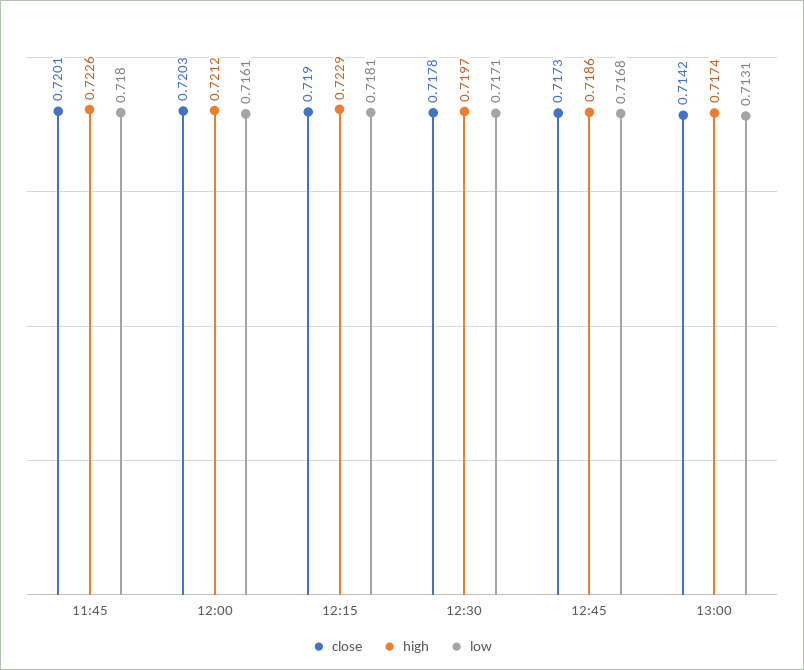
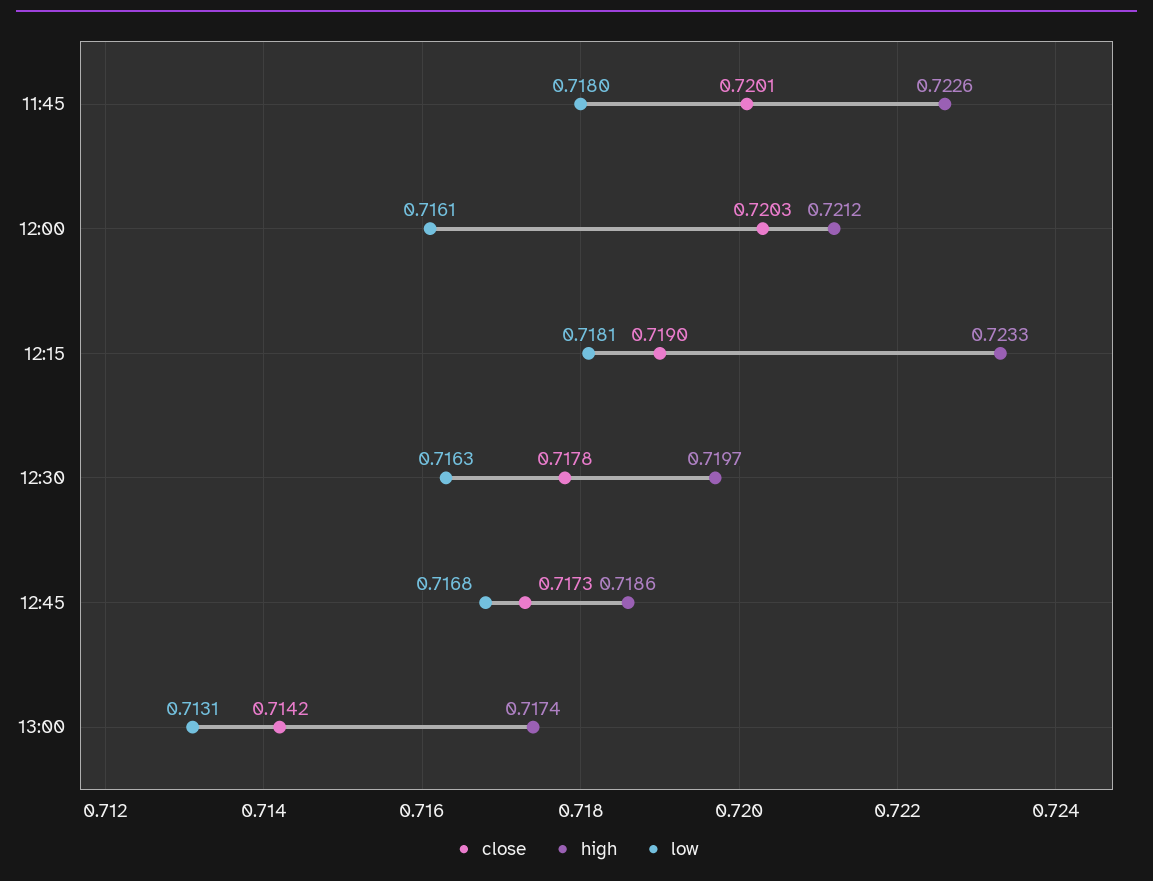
high, 12:15: 0.7229 -> 0.7233
low, 12:30: 0.7171 -> 0.7163

